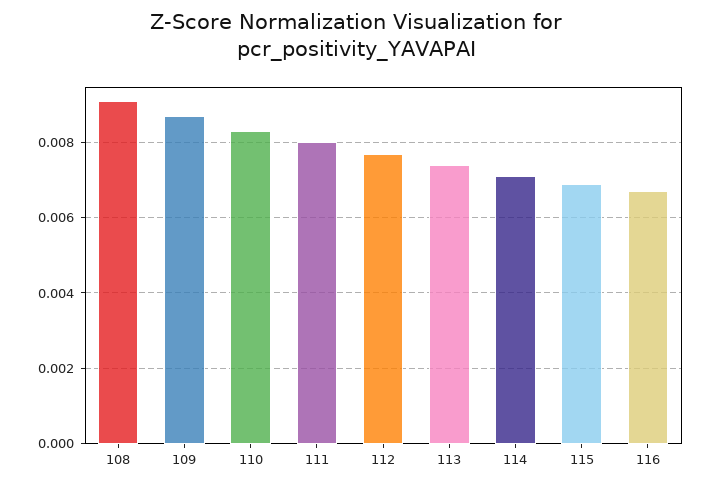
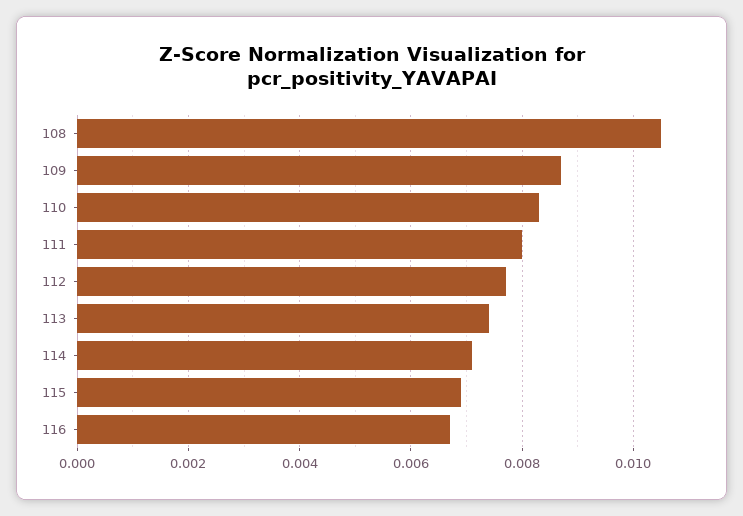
108: 0.009 -> 0.0105

